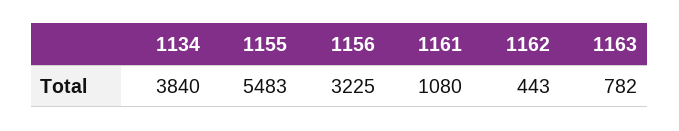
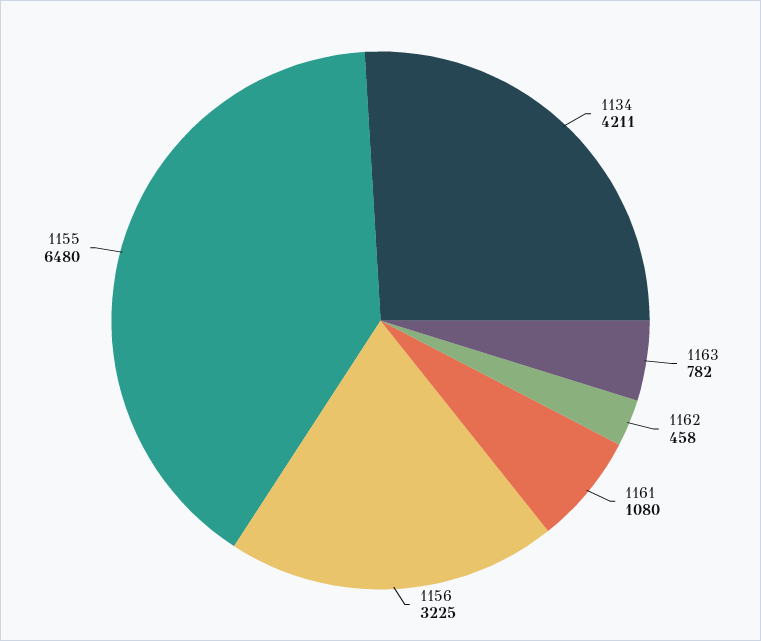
1134: 3840 -> 4211
1155: 5483 -> 6480
1162: 443 -> 458

